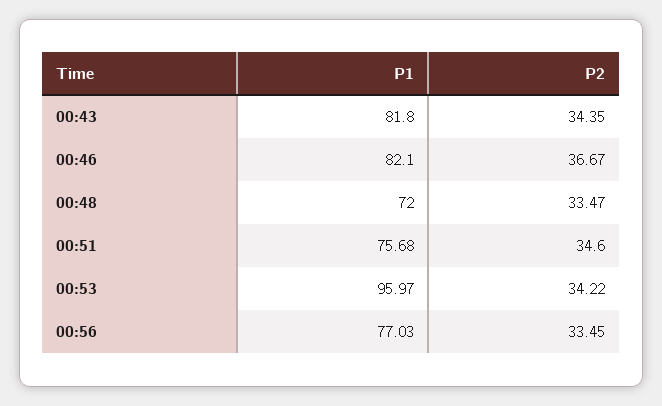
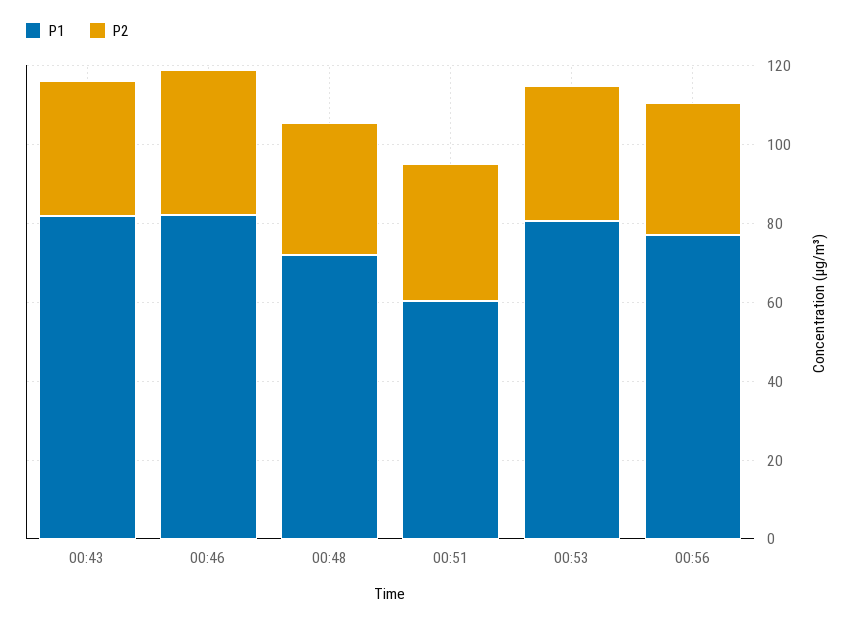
P1, 00:51: 75.68 -> 60
P1, 00:53: 95.97 -> 80

